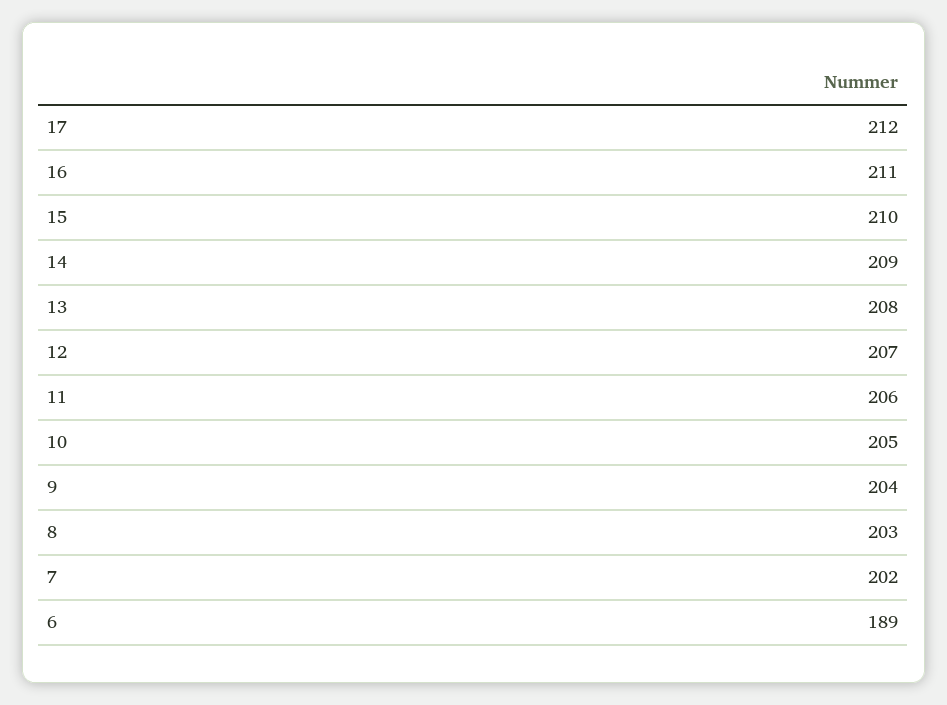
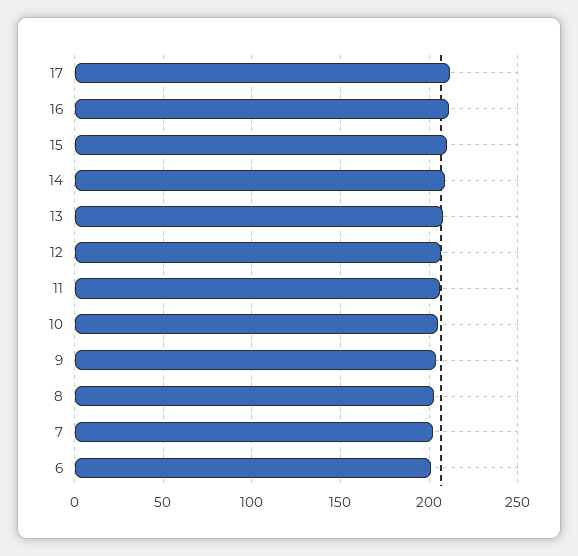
6: 189 -> 200

